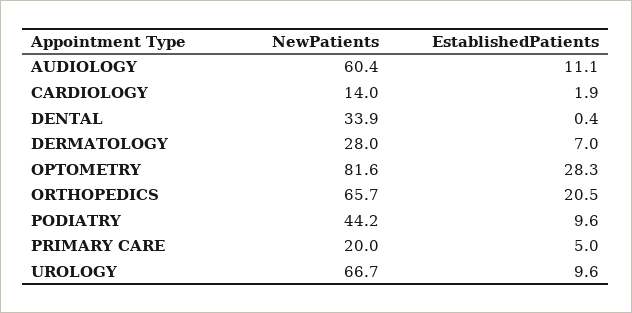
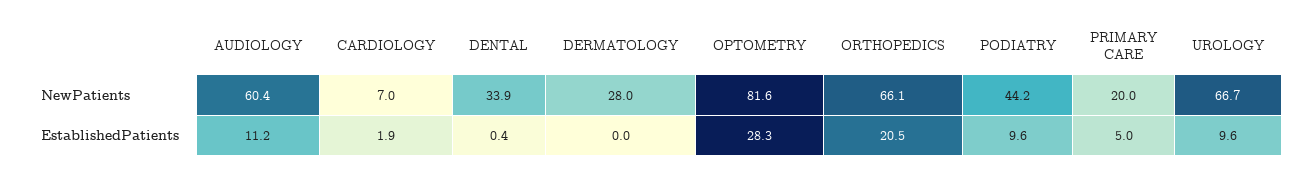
EstablishedPatients, AUDIOLOGY: 11.1 -> 11.2
NewPatients, CARDIOLOGY: 14 -> 7
EstablishedPatients, DERMATOLOGY: 7 -> 0
NewPatients, ORTHOPEDICS: 65.7 -> 66.1

